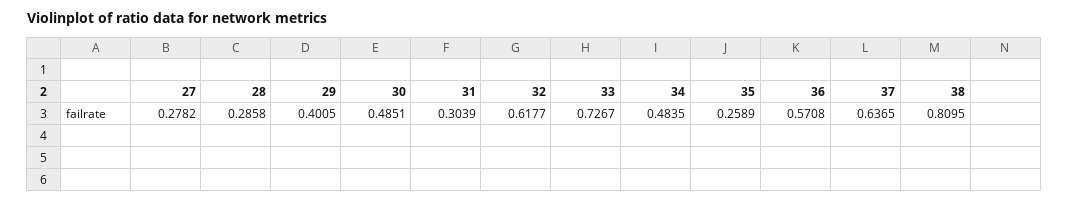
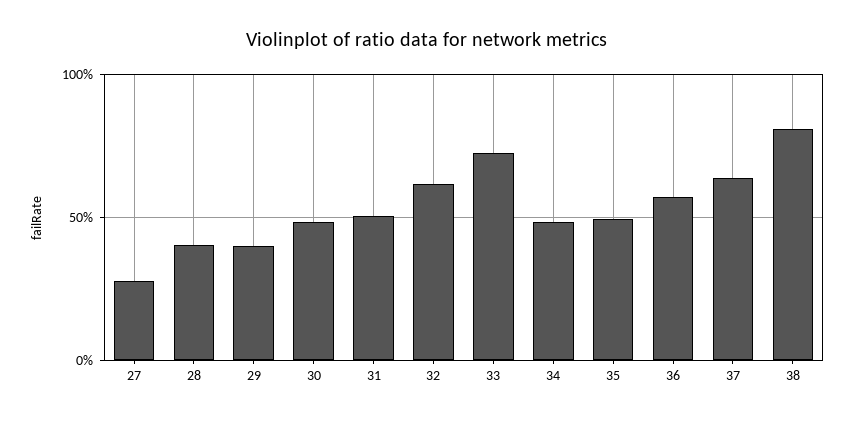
28: 0.2858 -> 0.4
31: 0.3039 -> 0.5
35: 0.2589 -> 0.5

